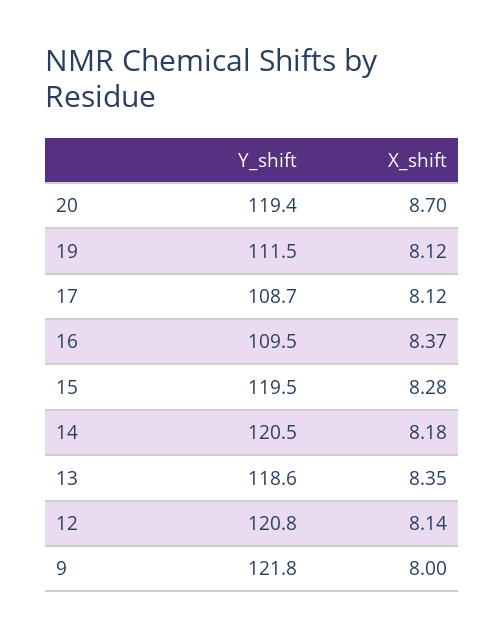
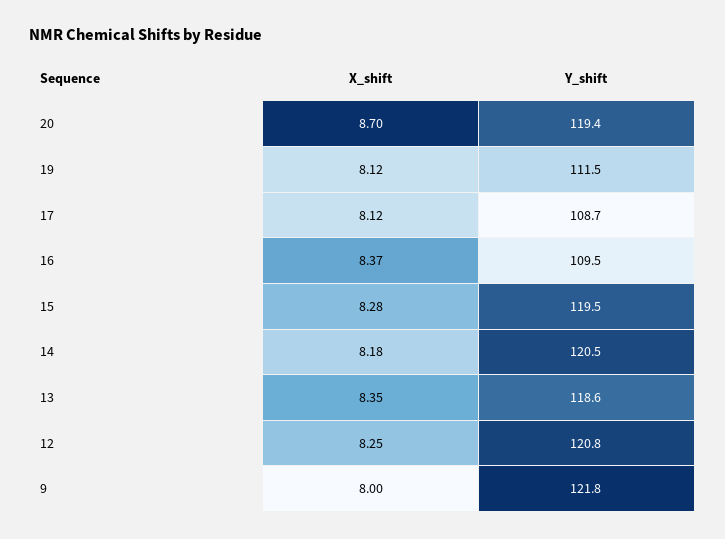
X_shift, 12: 8.14 -> 8.25

